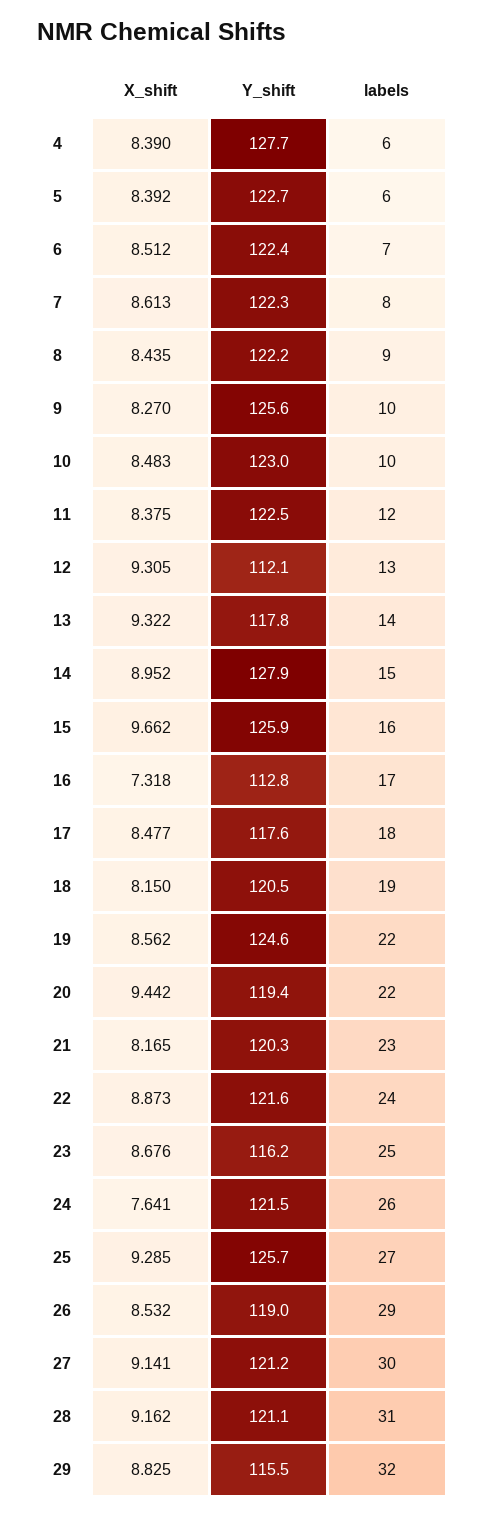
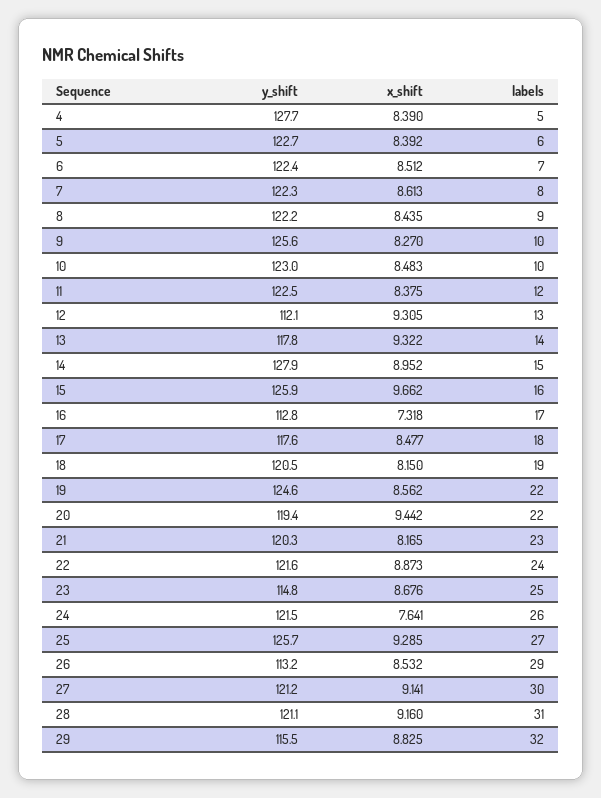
labels, 4: 6 -> 5
Y_shift, 23: 116.2 -> 114.8
Y_shift, 26: 119 -> 113.2
X_shift, 28: 9.162 -> 9.16

